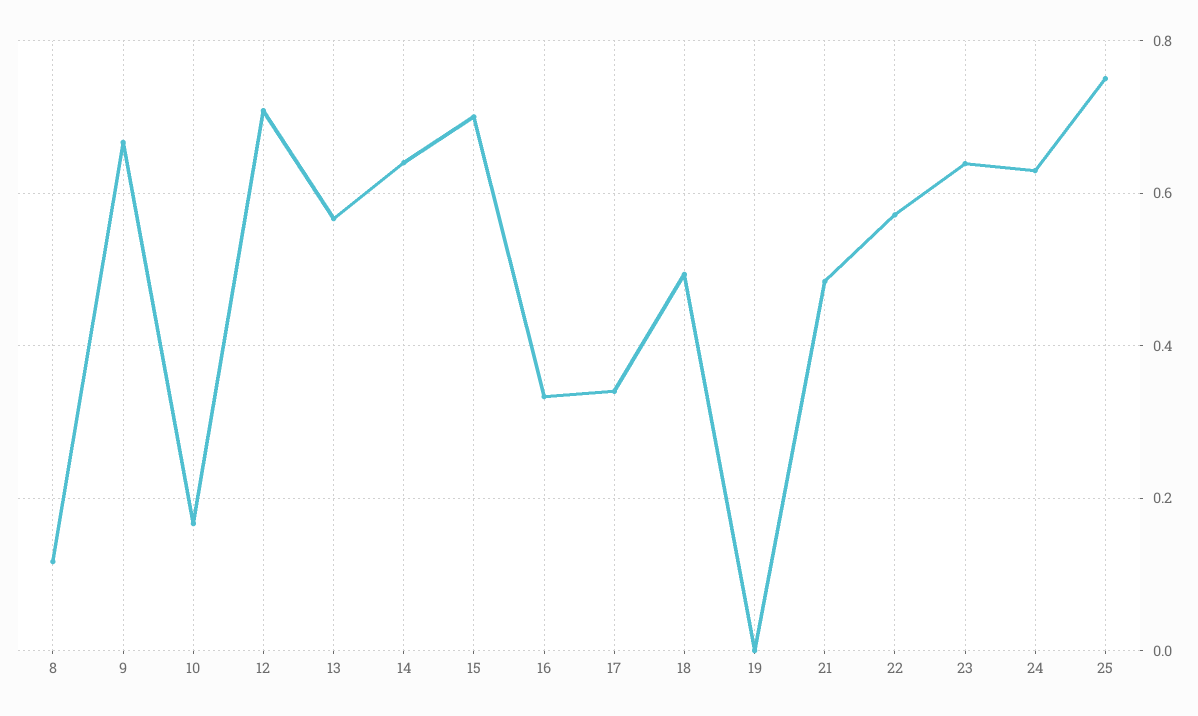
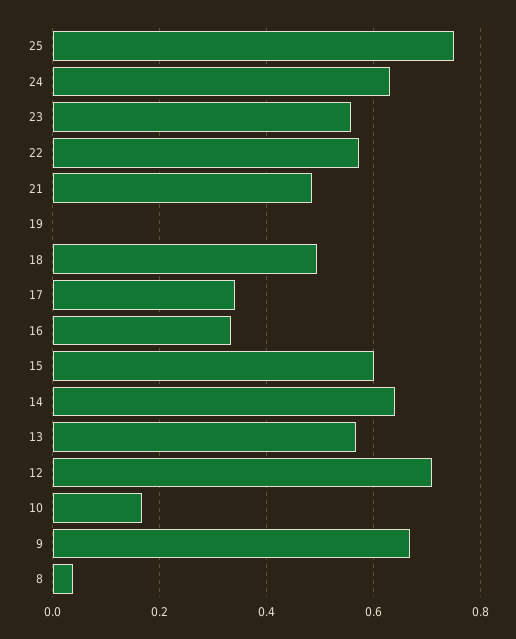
8: 0.12 -> 0.04
15: 0.7 -> 0.6
23: 0.64 -> 0.56

